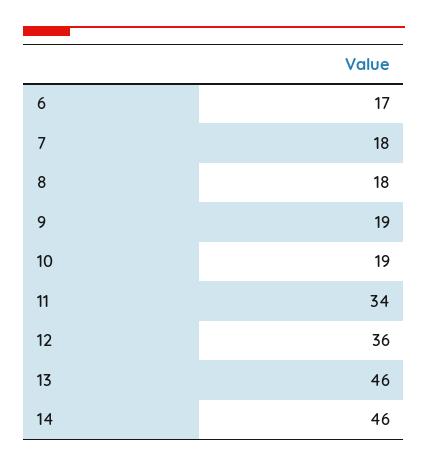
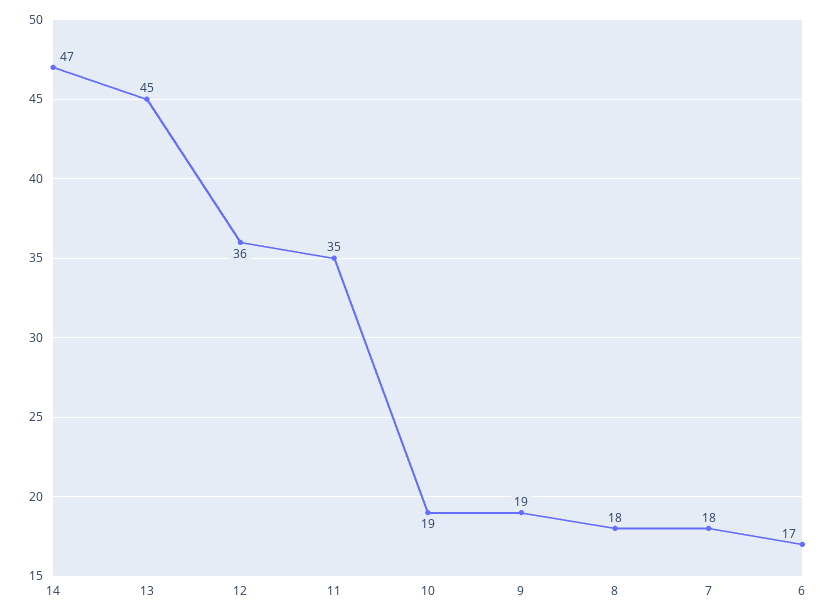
11: 34 -> 35
13: 46 -> 45
14: 46 -> 47

